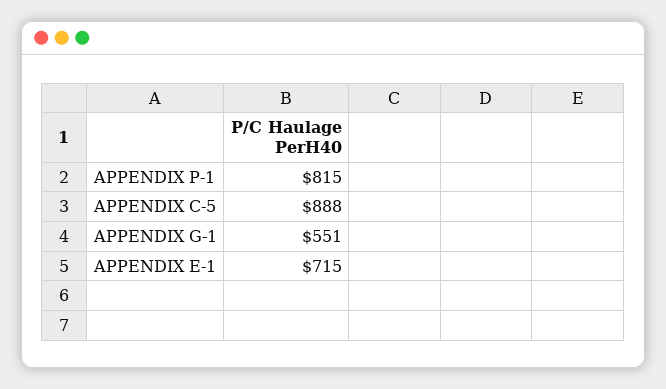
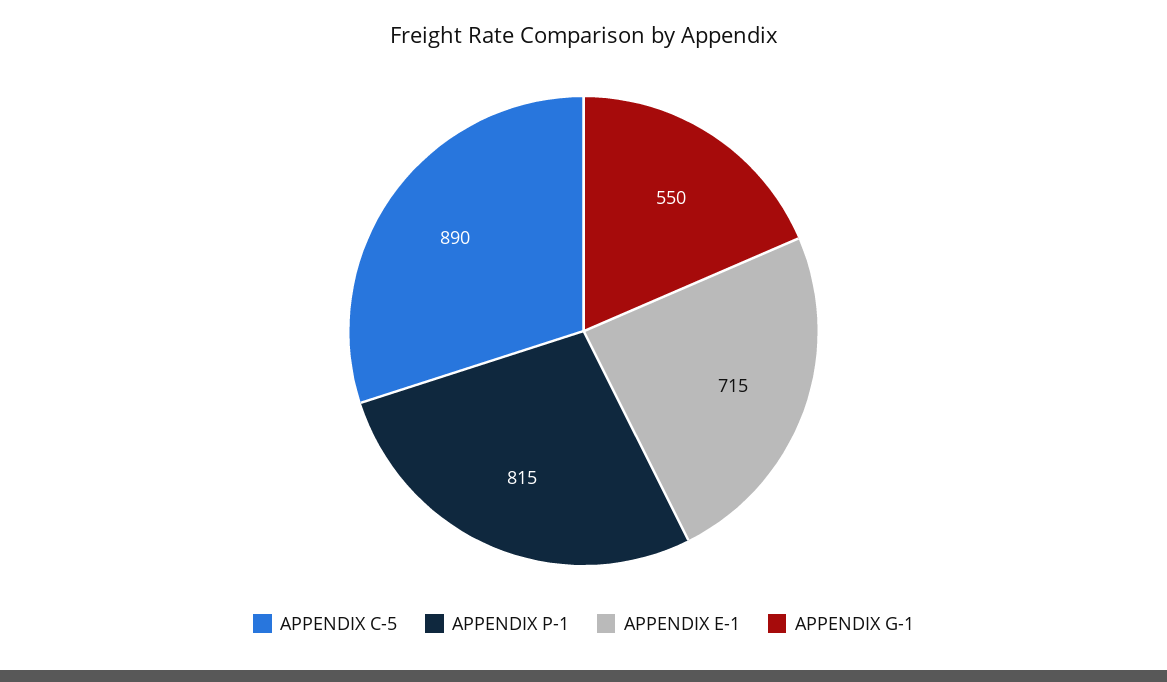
APPENDIX C-5: 888 -> 890
APPENDIX G-1: 551 -> 550

